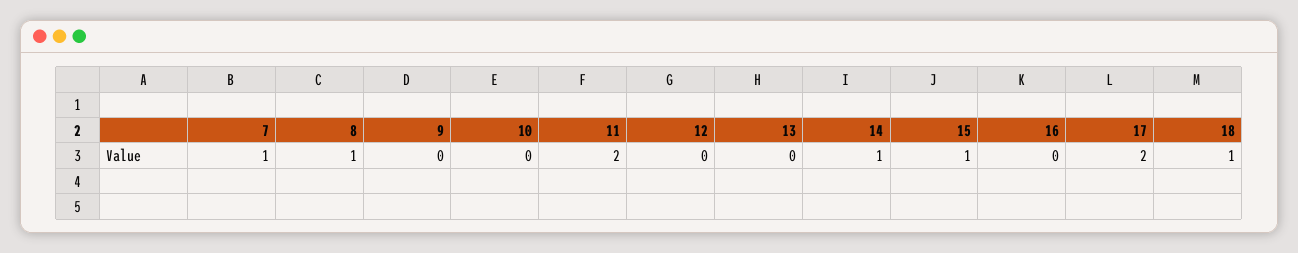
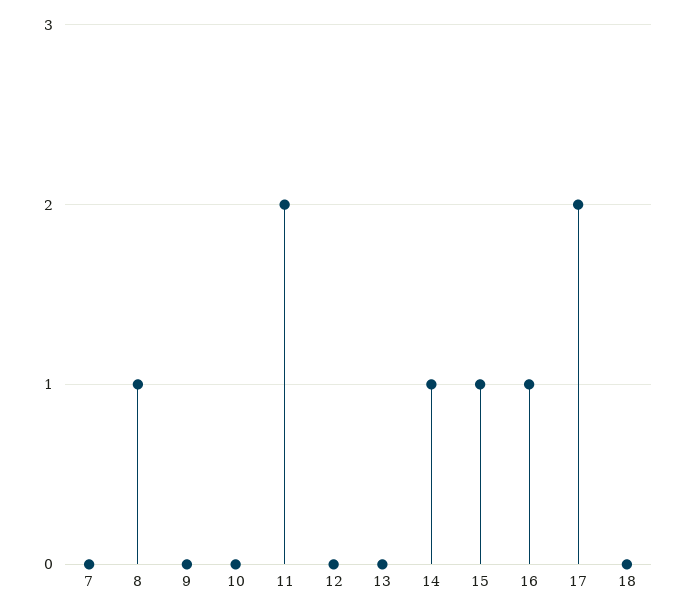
7: 1 -> 0
16: 0 -> 1
18: 1 -> 0

